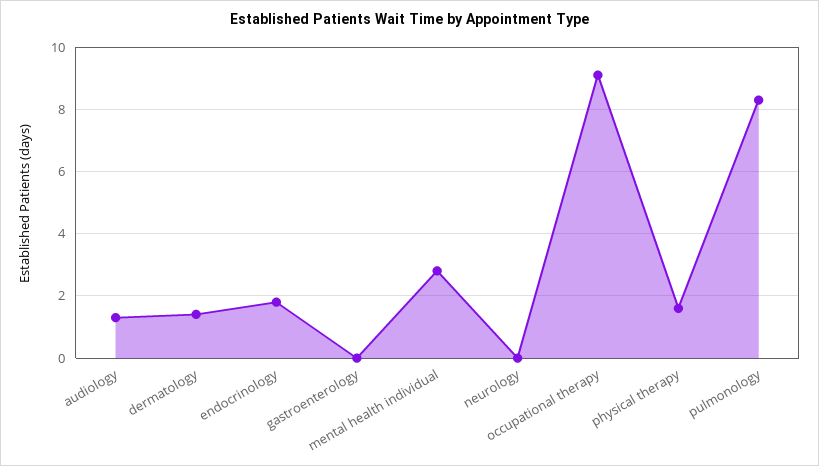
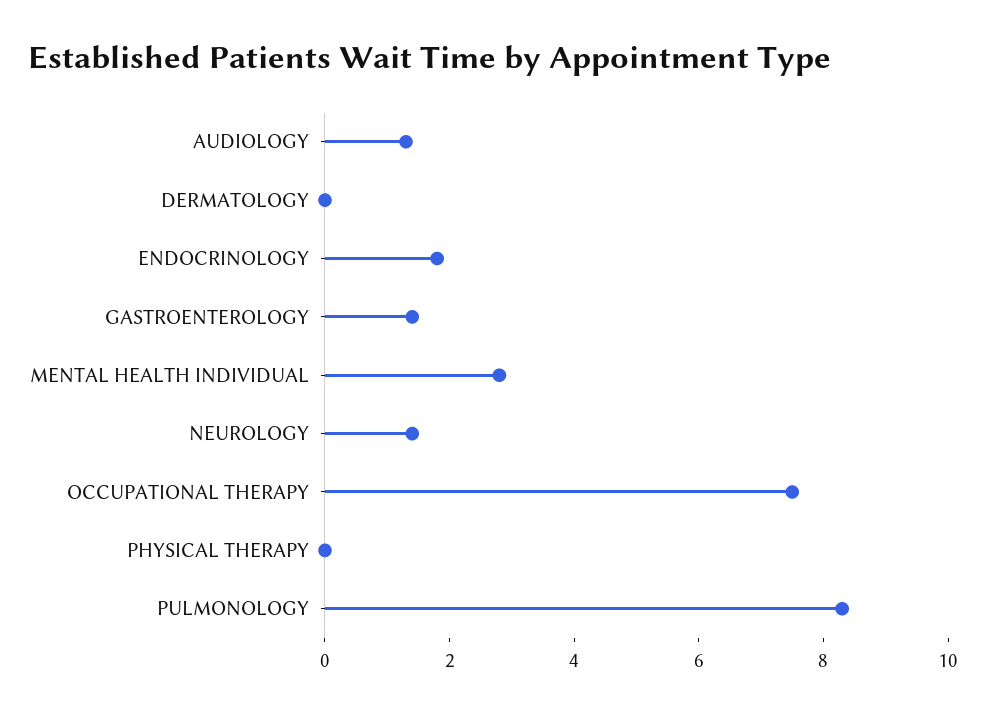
dermatology: 1.5 -> 0
gastroenterology: 0 -> 1.5
neurology: 0 -> 1.5
occupational therapy: 9 -> 7.5
physical therapy: 1.5 -> 0

